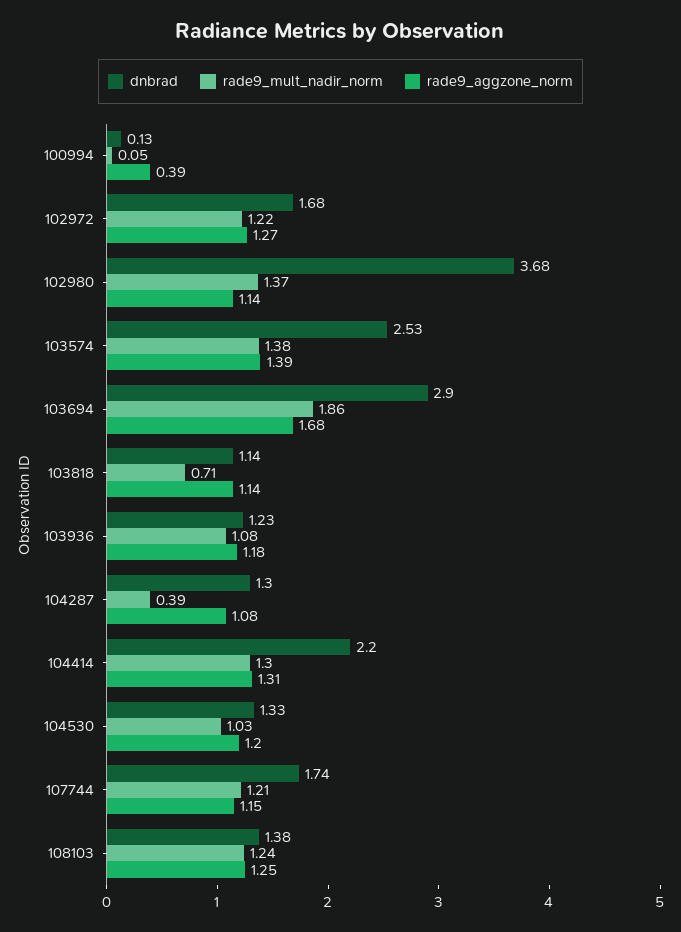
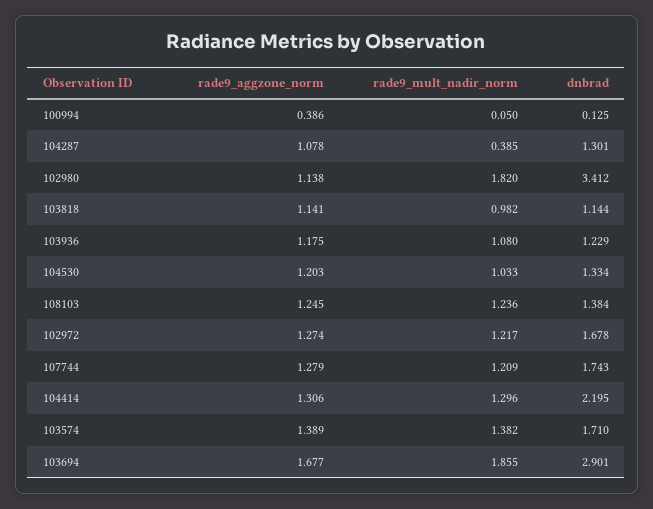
dnbrad, 102980: 3.68 -> 3.412
rade9_mult_nadir_norm, 102980: 1.37 -> 1.82
dnbrad, 103574: 2.53 -> 1.71
rade9_mult_nadir_norm, 103818: 0.71 -> 0.982
rade9_aggzone_norm, 107744: 1.15 -> 1.279

